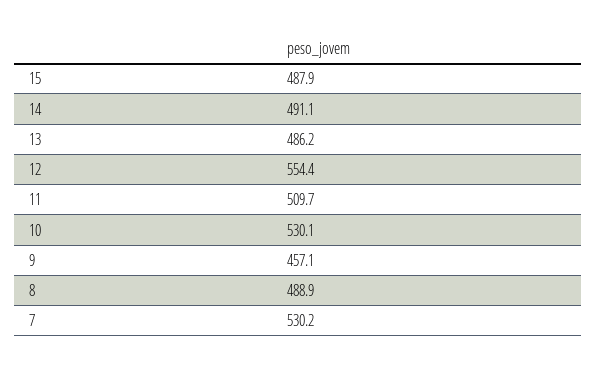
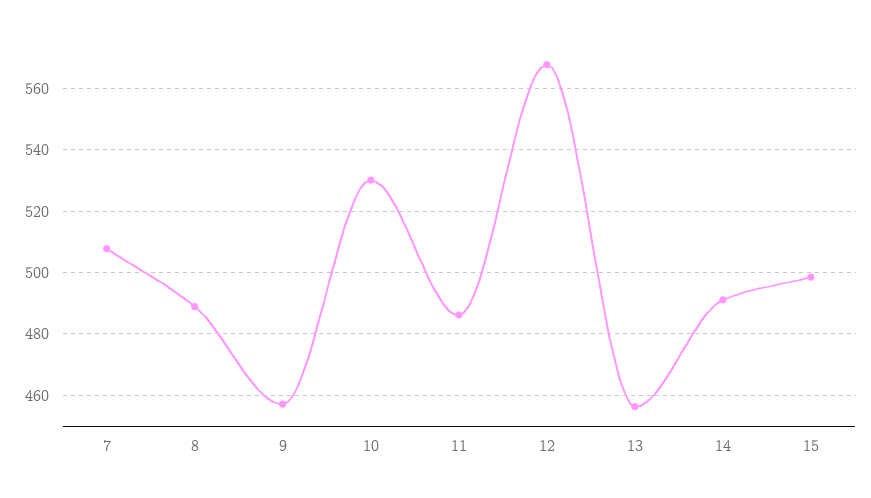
15: 487.9 -> 498
13: 486.2 -> 456
12: 554.4 -> 568
11: 509.7 -> 486
7: 530.2 -> 508

